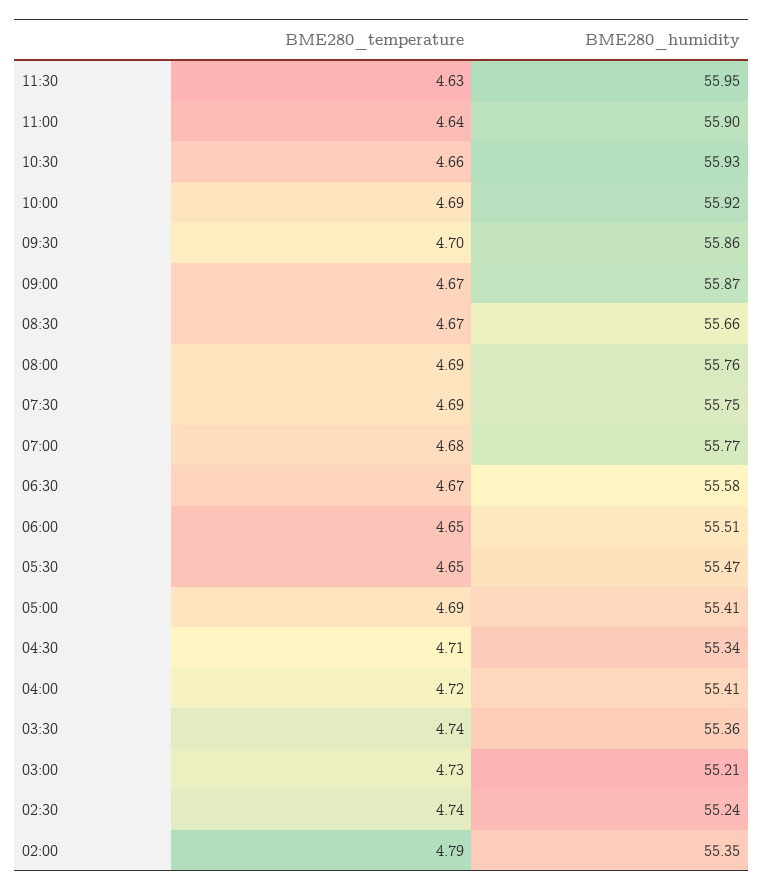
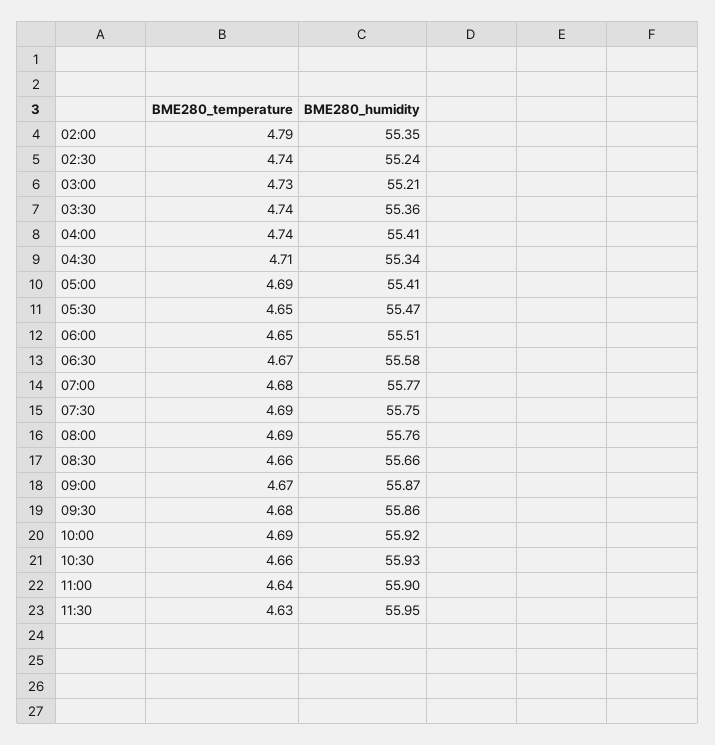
BME280_temperature, 09:30: 4.7 -> 4.68
BME280_temperature, 08:30: 4.67 -> 4.66
BME280_temperature, 04:00: 4.72 -> 4.74

